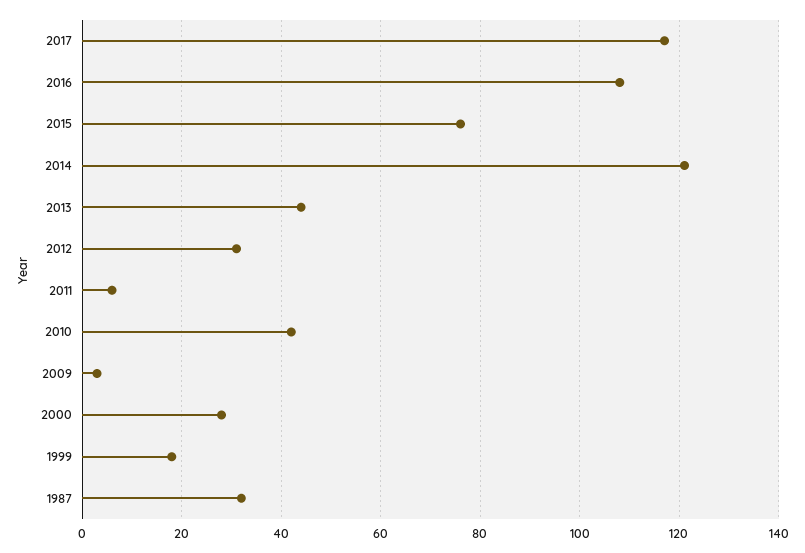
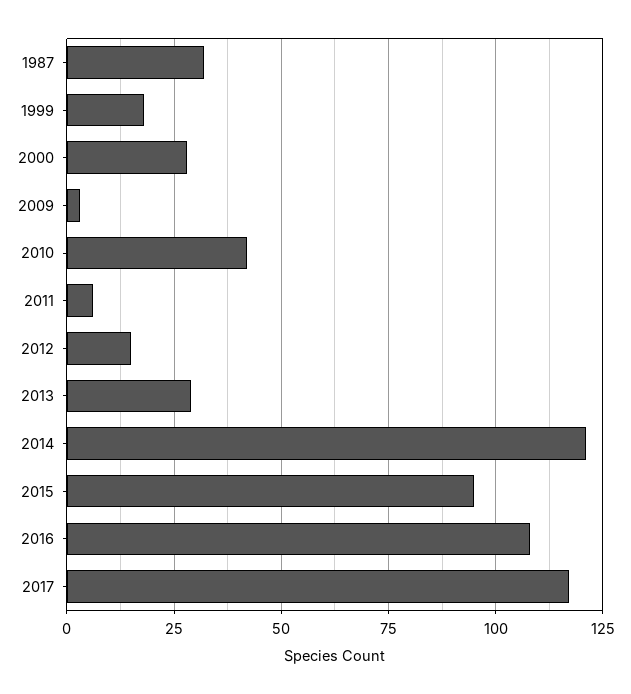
2015: 75 -> 95
2013: 45 -> 30
2012: 30 -> 15

